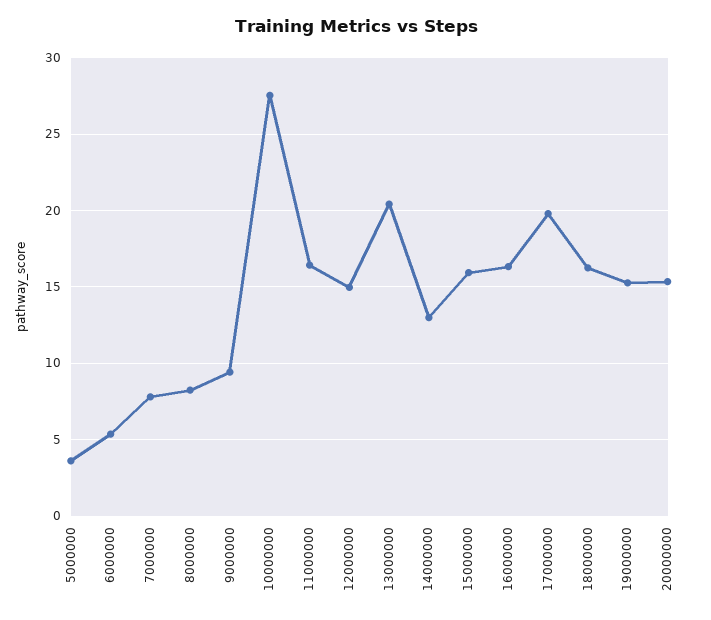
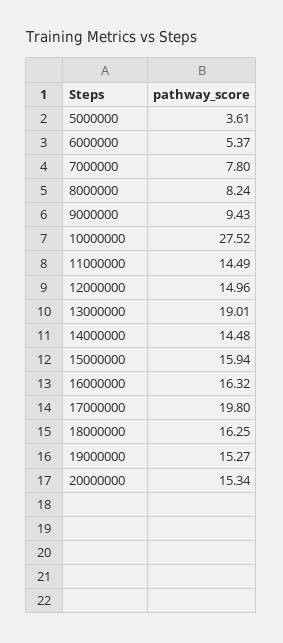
11000000: 16.5 -> 14.49
13000000: 20.5 -> 19.01
14000000: 13 -> 14.48

